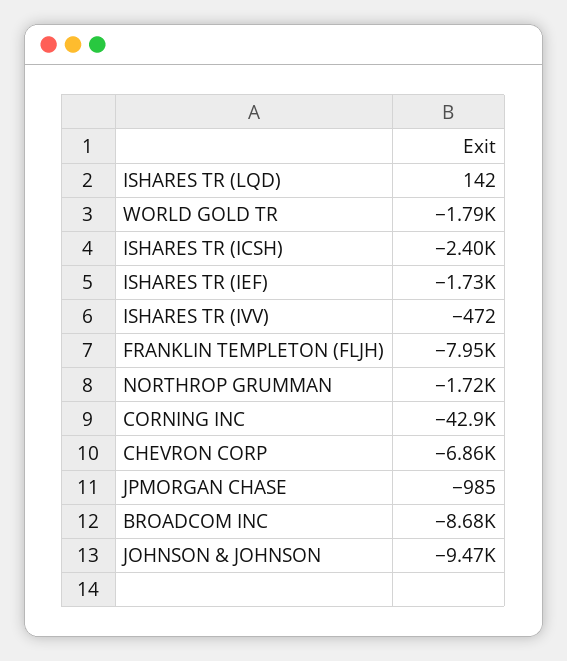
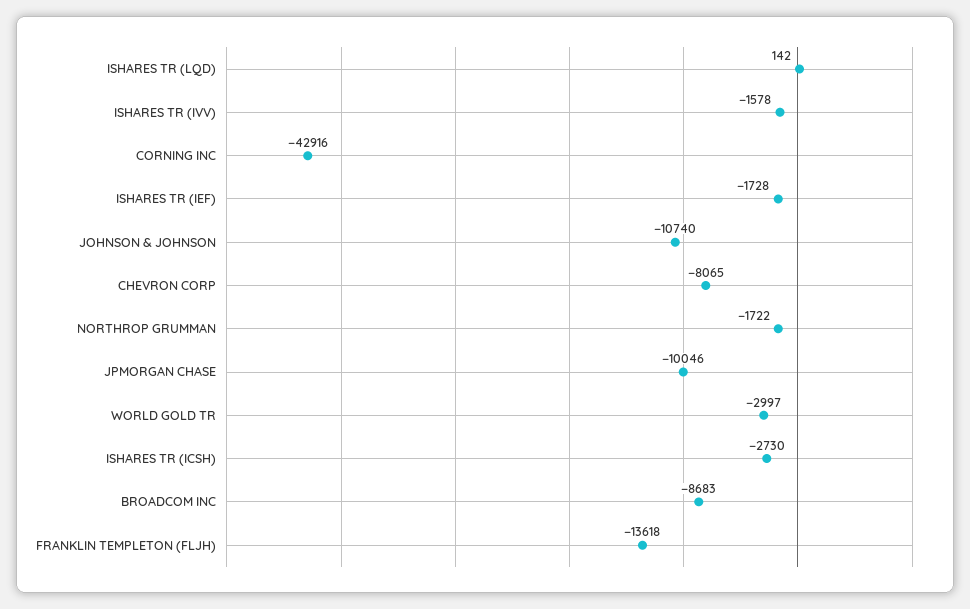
WORLD GOLD TR: -1790 -> -2997
ISHARES TR (ICSH): -2400 -> -2730
ISHARES TR (IVV): -472 -> -1578
FRANKLIN TEMPLETON (FLJH): -7950 -> -13618
CHEVRON CORP: -6860 -> -8065
JPMORGAN CHASE: -985 -> -10046
JOHNSON & JOHNSON: -9470 -> -10740

